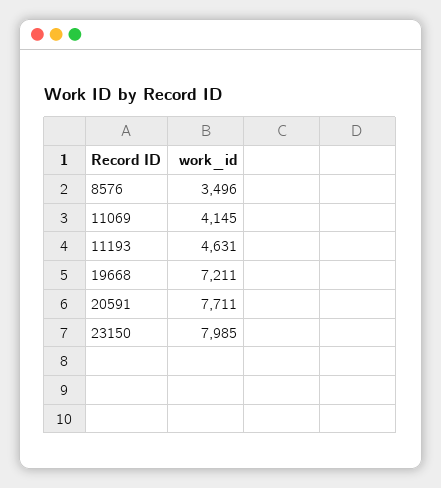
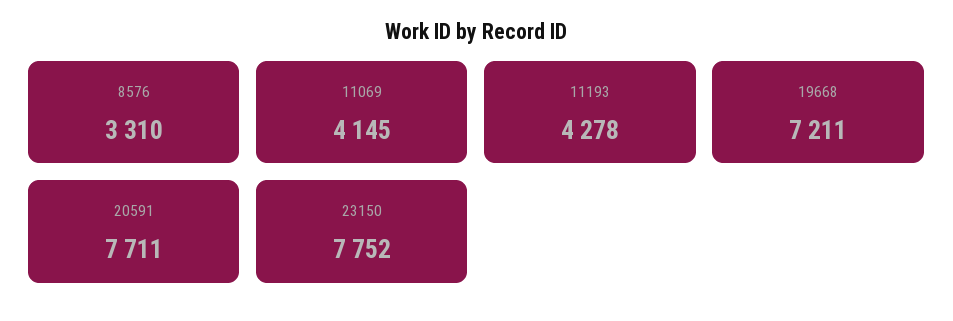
8576: 3496 -> 3310
11193: 4631 -> 4278
23150: 7985 -> 7752

